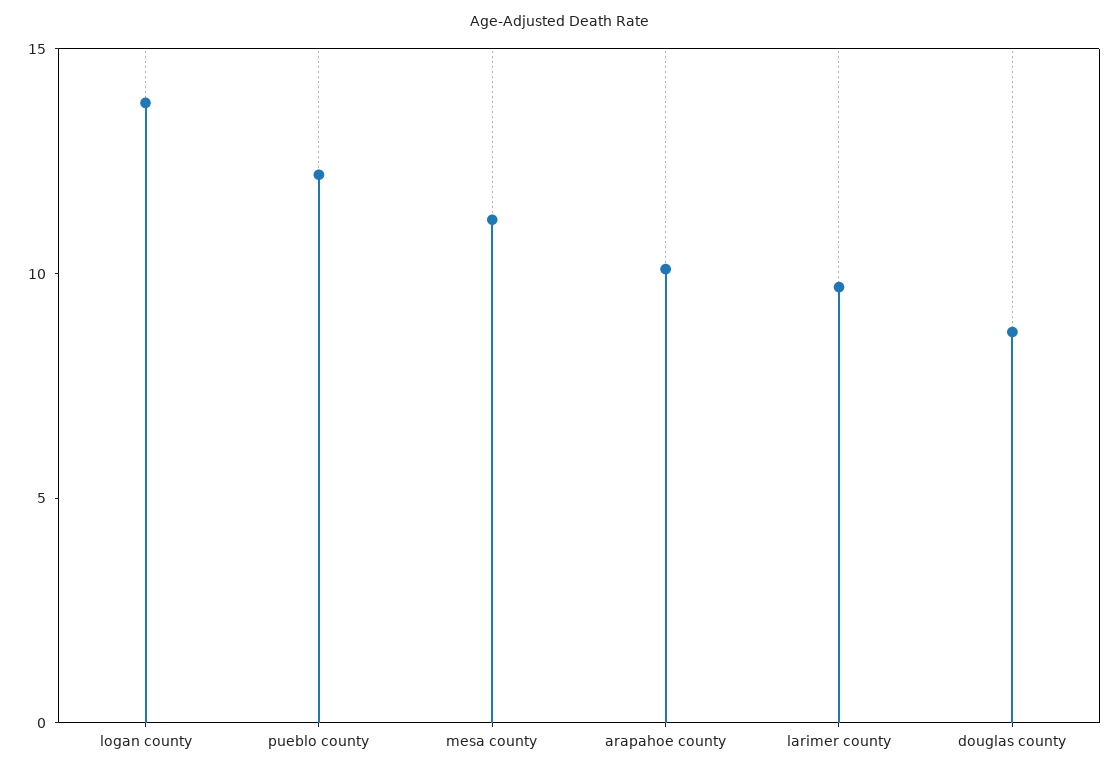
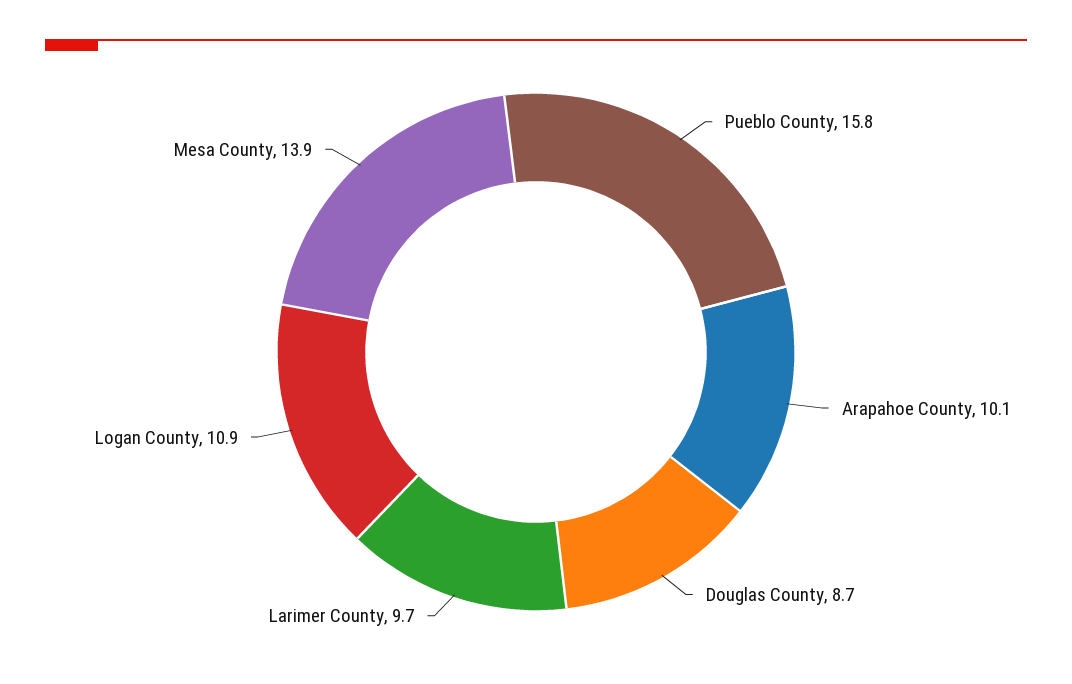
logan county: 14 -> 10.9
pueblo county: 12 -> 15.8
mesa county: 11 -> 13.9

